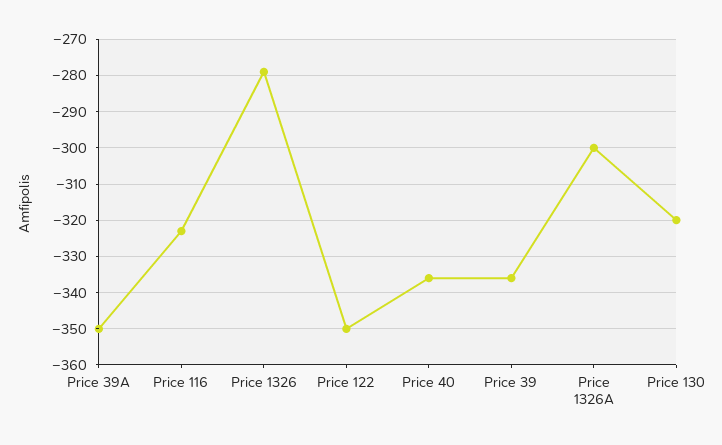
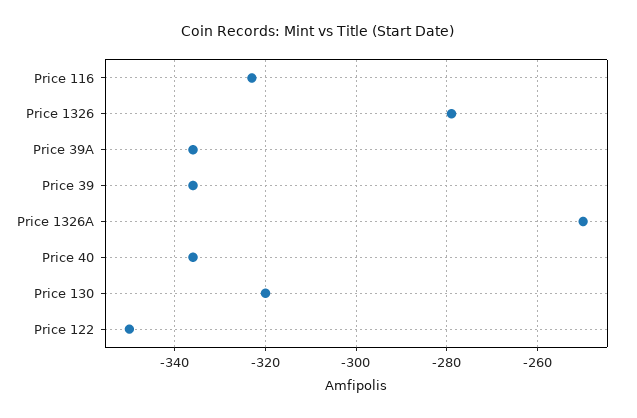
Price 39A: -350 -> -335
Price 1326A: -300 -> -250

